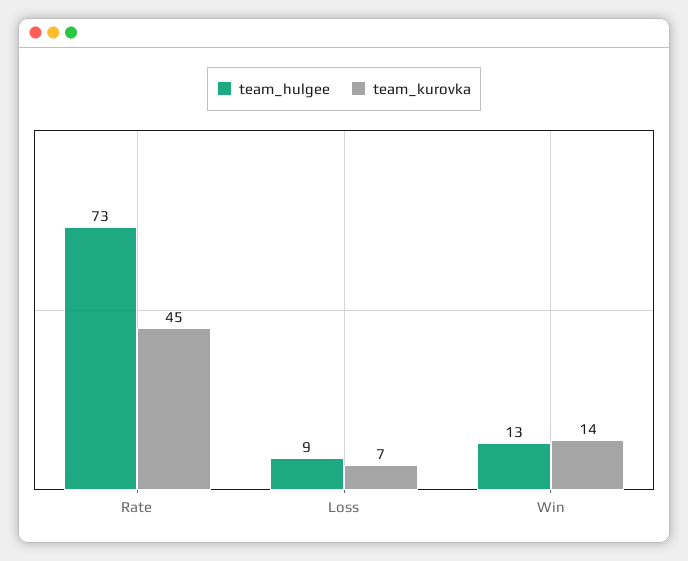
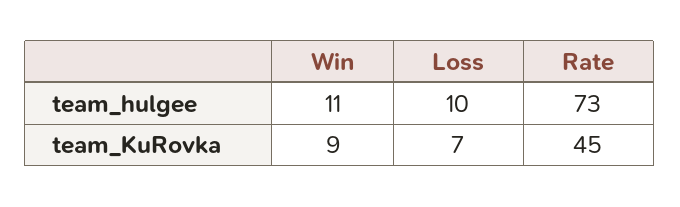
team_hulgee, Loss: 9 -> 10
team_hulgee, Win: 13 -> 11
team_kurovka, Win: 14 -> 9

